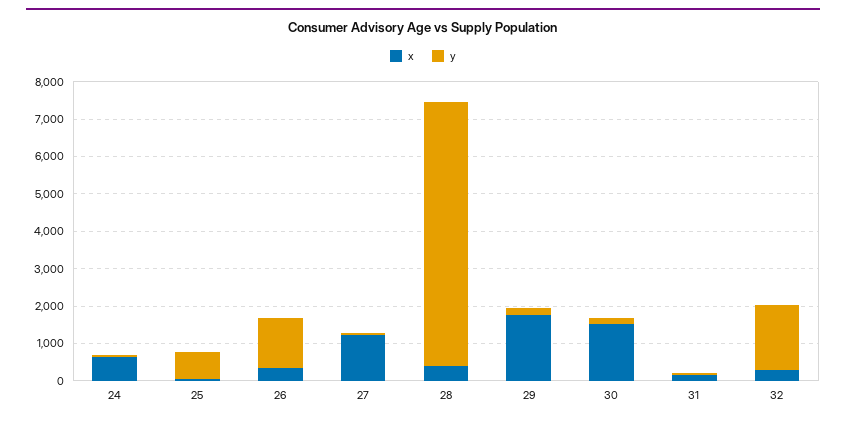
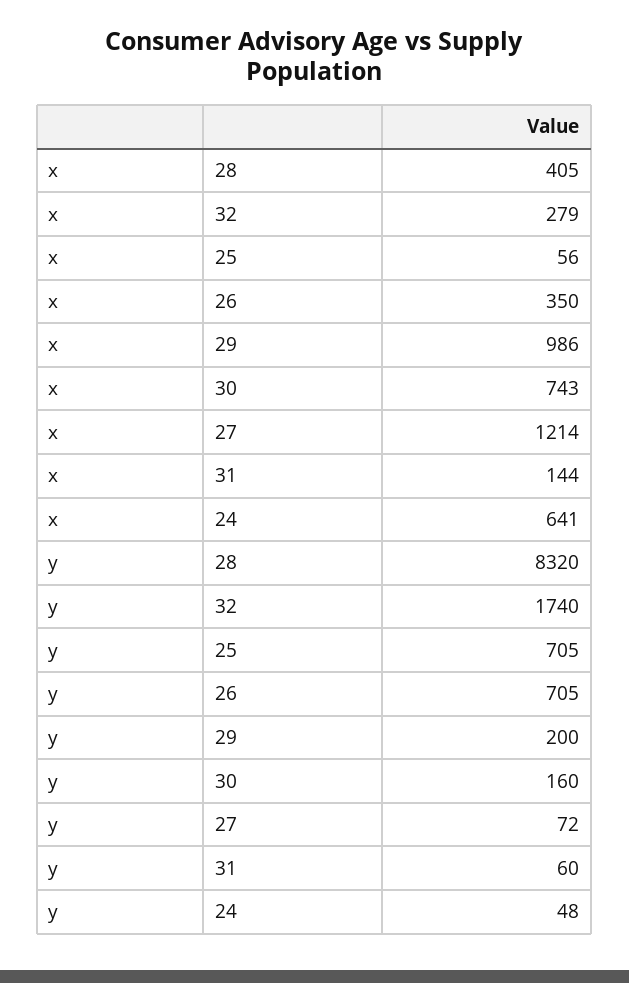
y, 26: 1250 -> 705
y, 28: 7000 -> 8320
x, 29: 1750 -> 986
x, 30: 1500 -> 743

